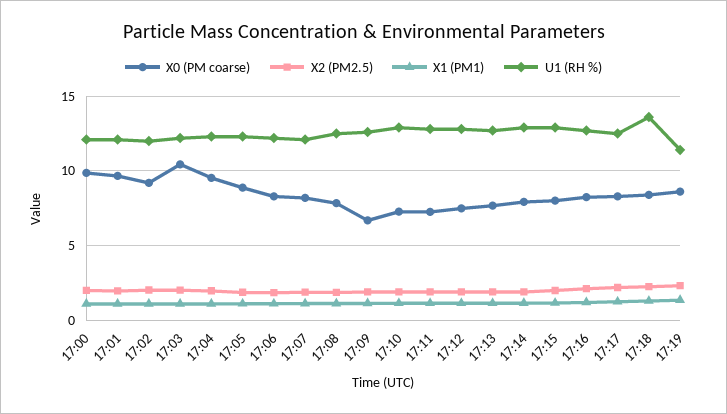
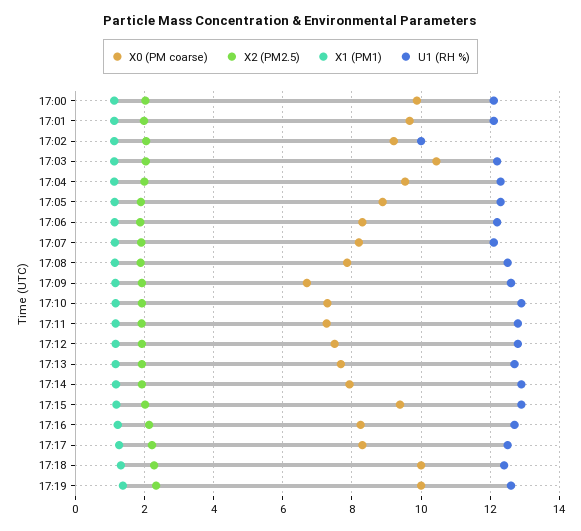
U1 (RH %), 17:02: 12 -> 10
X0 (PM coarse), 17:15: 8 -> 9.4
X0 (PM coarse), 17:18: 8.5 -> 10
U1 (RH %), 17:18: 13.5 -> 12.4
X0 (PM coarse), 17:19: 8.5 -> 10
U1 (RH %), 17:19: 11.5 -> 12.6

